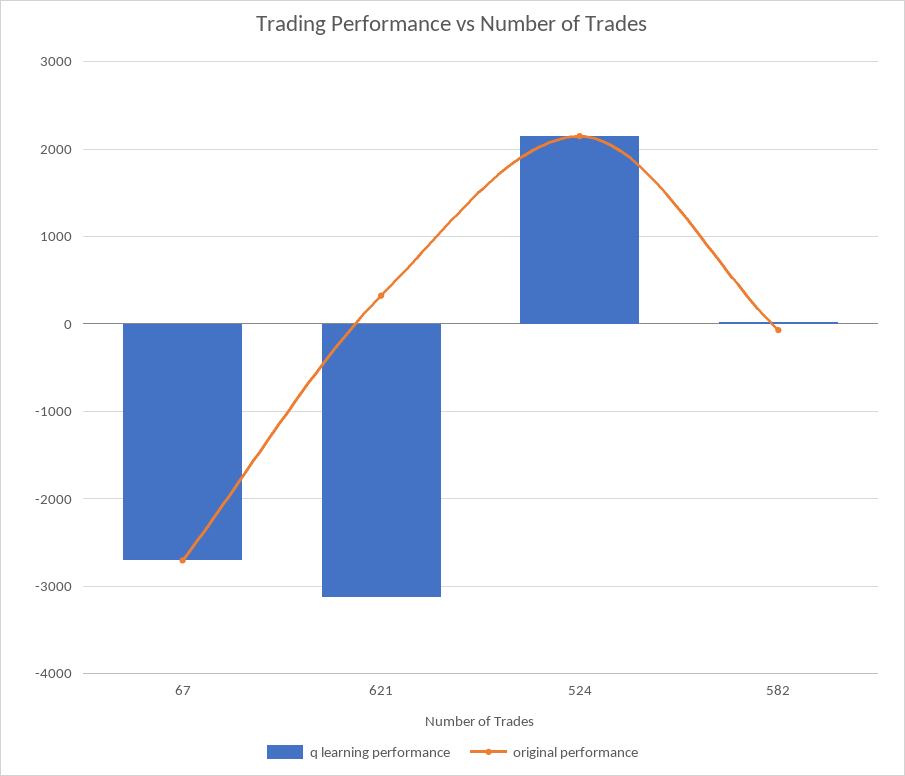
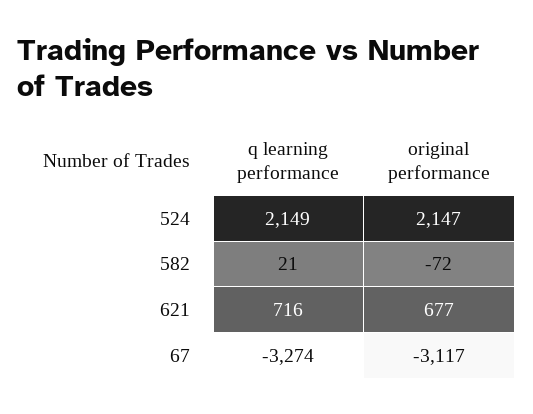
q learning performance, 67: -2700 -> -3274
original performance, 67: -2700 -> -3117
q learning performance, 621: -3100 -> 716
original performance, 621: 300 -> 677

